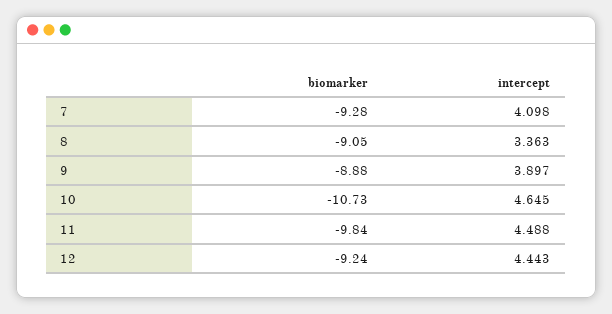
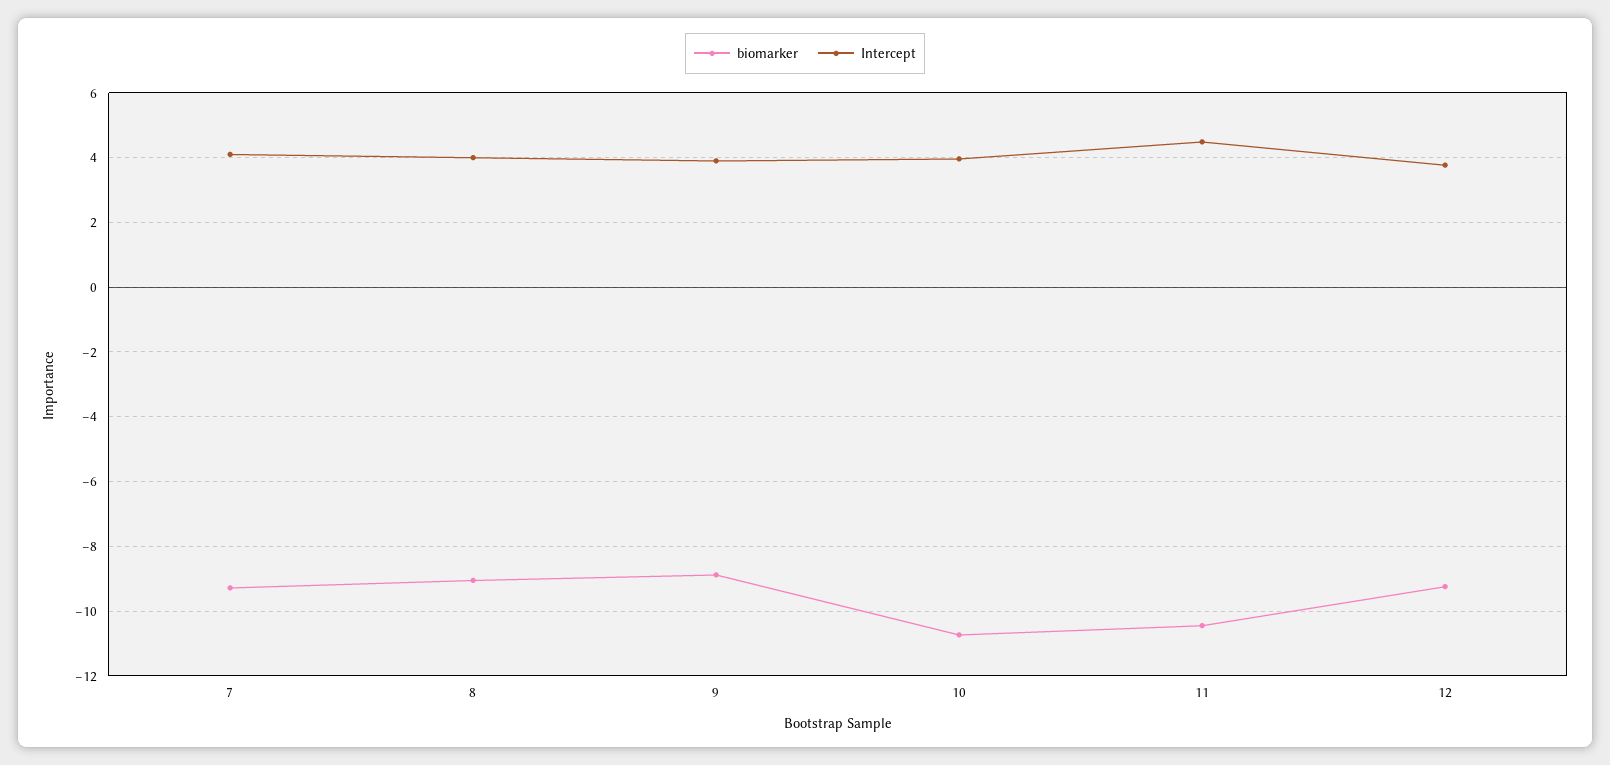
intercept, 8: 3.363 -> 4
intercept, 10: 4.645 -> 4
biomarker, 11: -9.84 -> -10.4
intercept, 12: 4.443 -> 3.8

